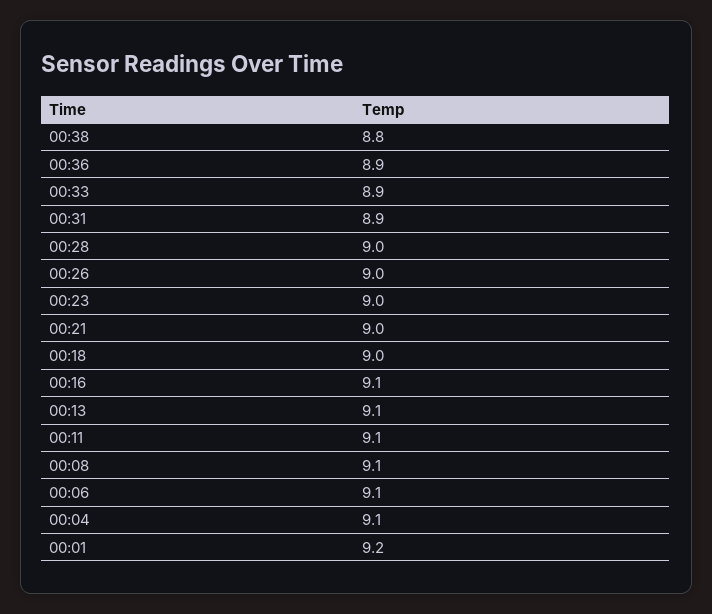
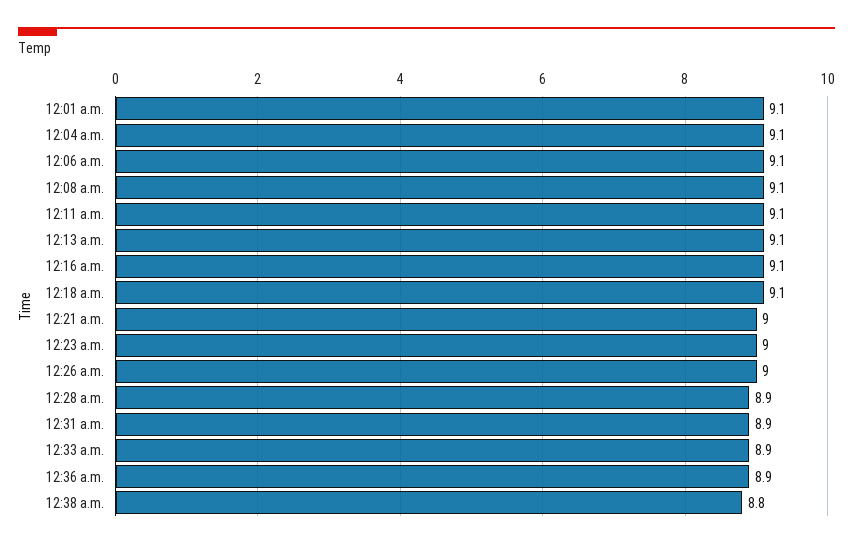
00:28: 9 -> 8.9
00:18: 9 -> 9.1
00:01: 9.2 -> 9.1

